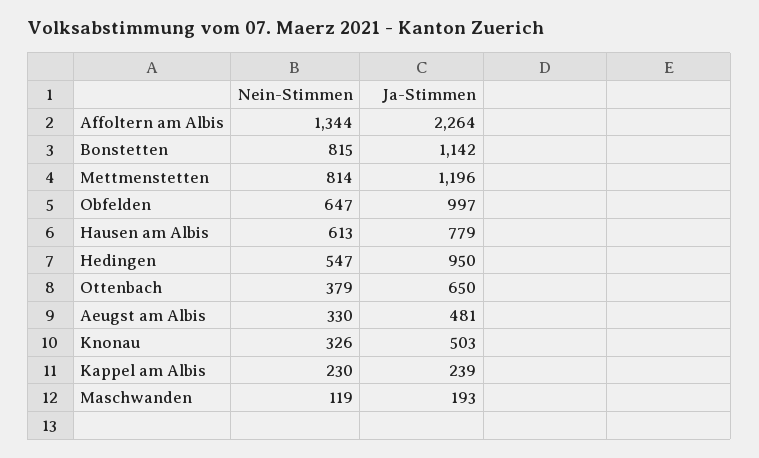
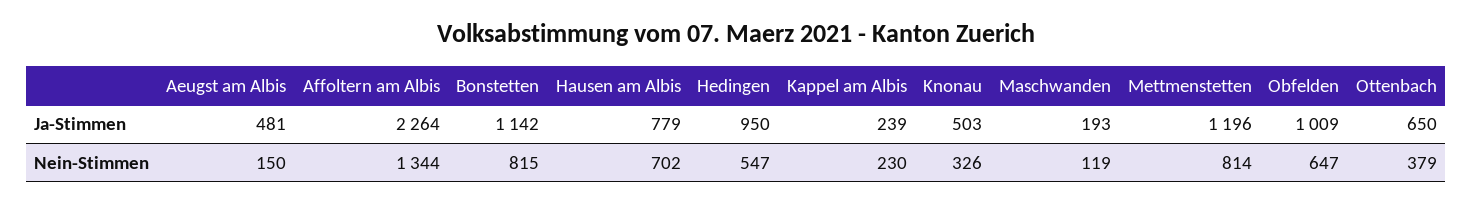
Ja-Stimmen, Obfelden: 997 -> 1009
Nein-Stimmen, Hausen am Albis: 613 -> 702
Nein-Stimmen, Aeugst am Albis: 330 -> 150

